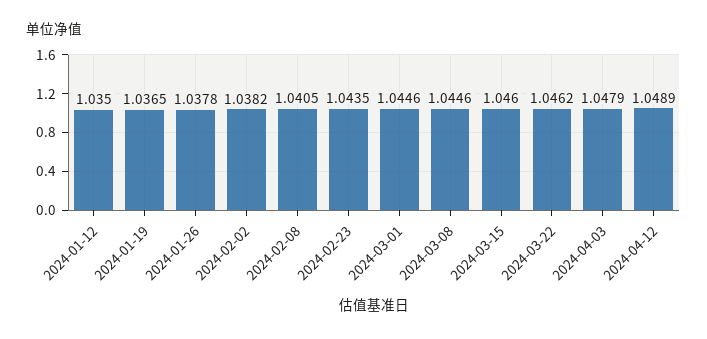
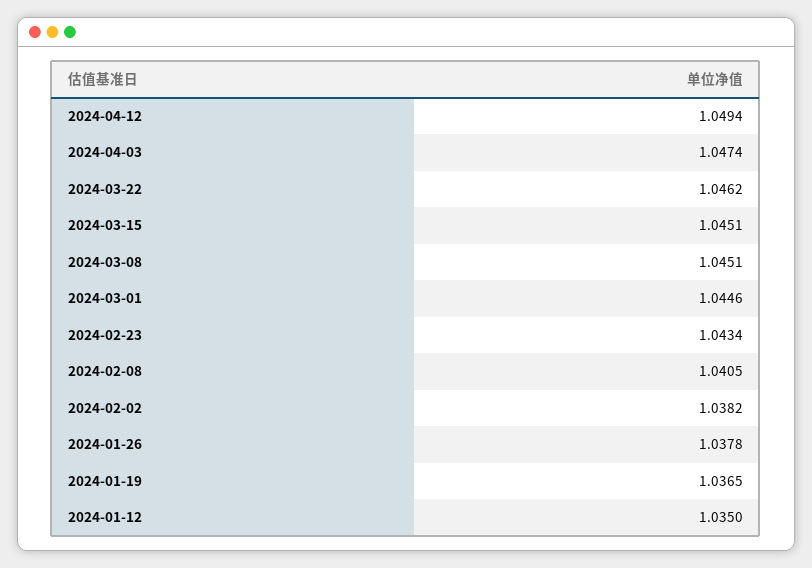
2024-02-23: 1.0435 -> 1.0434
2024-03-08: 1.0446 -> 1.0451
2024-03-15: 1.046 -> 1.0451
2024-04-03: 1.0479 -> 1.0474
2024-04-12: 1.0489 -> 1.0494

